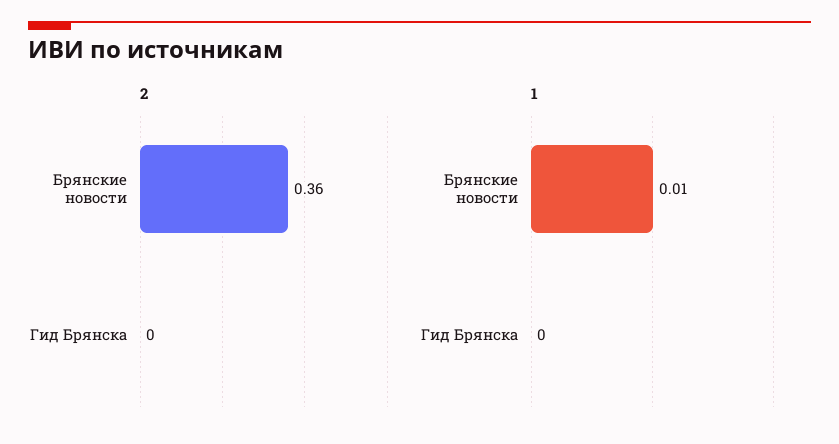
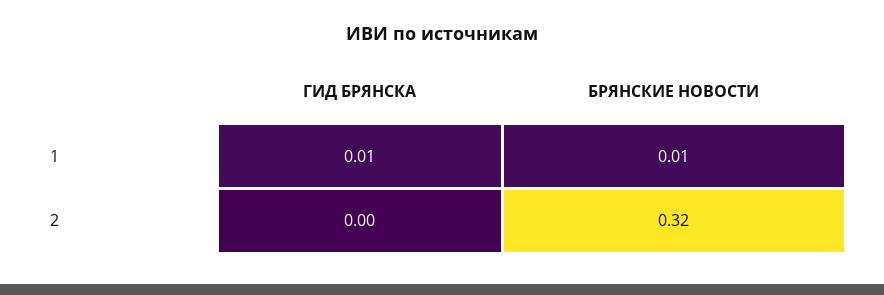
2, Брянские новости: 0.36 -> 0.32
1, Гид Брянска: 0 -> 0.01

